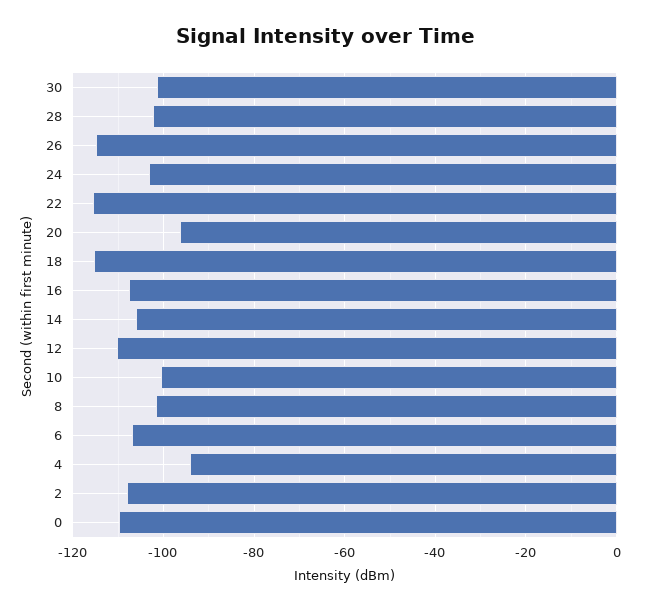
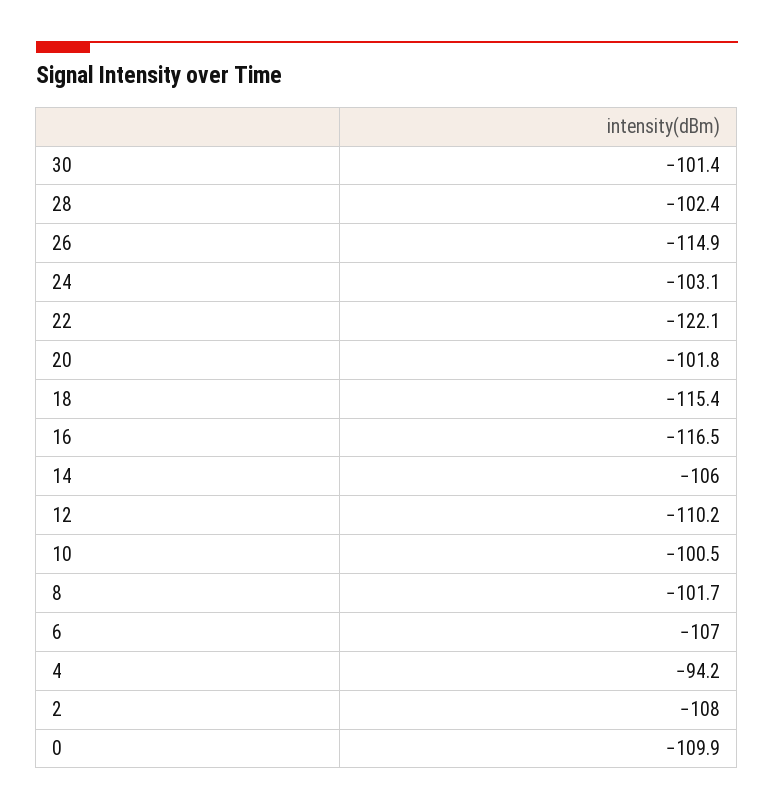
22: -116 -> -122.1
20: -96 -> -101.8
16: -108 -> -116.5

